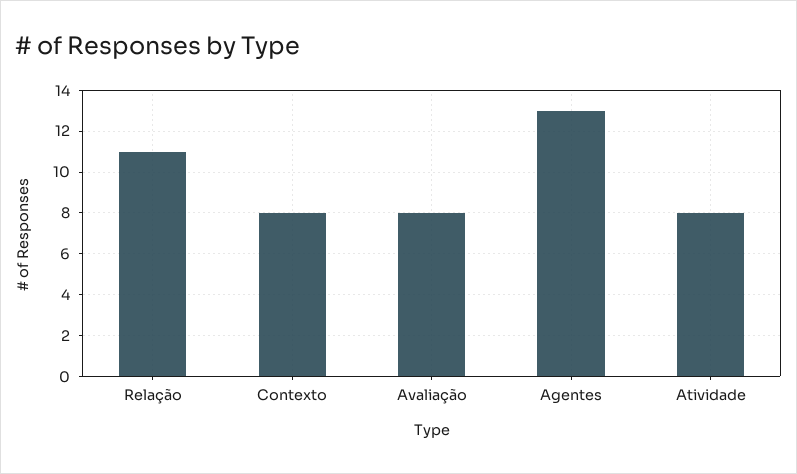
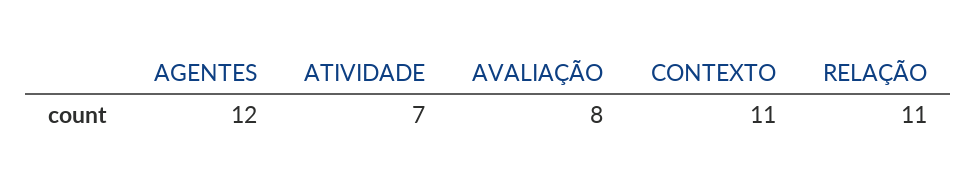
Contexto: 8 -> 11
Agentes: 13 -> 12
Atividade: 8 -> 7

